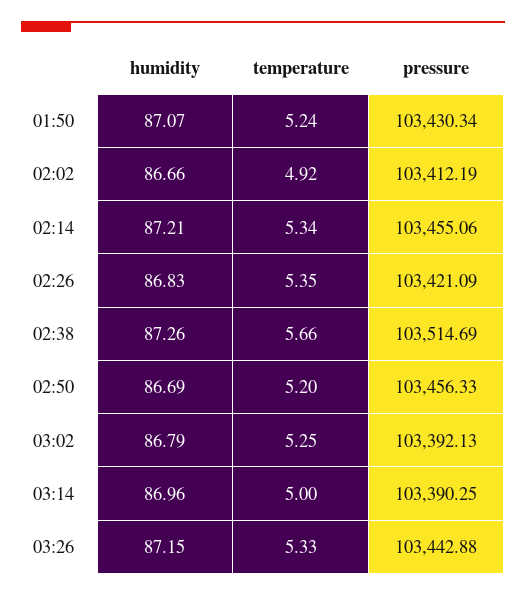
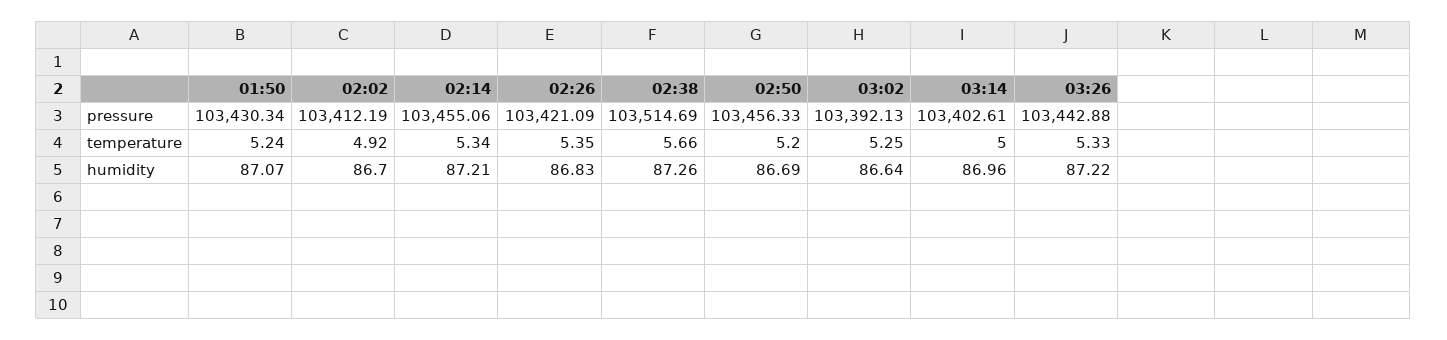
humidity, 02:02: 86.66 -> 86.7
humidity, 03:02: 86.79 -> 86.64
pressure, 03:14: 103390.25 -> 103402.61
humidity, 03:26: 87.15 -> 87.22

